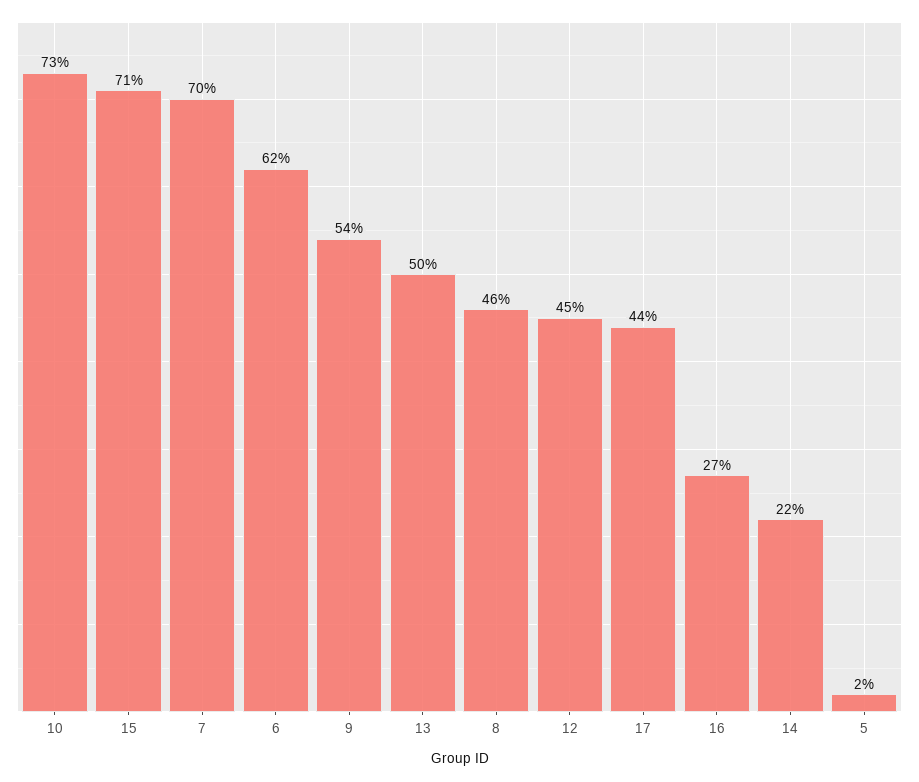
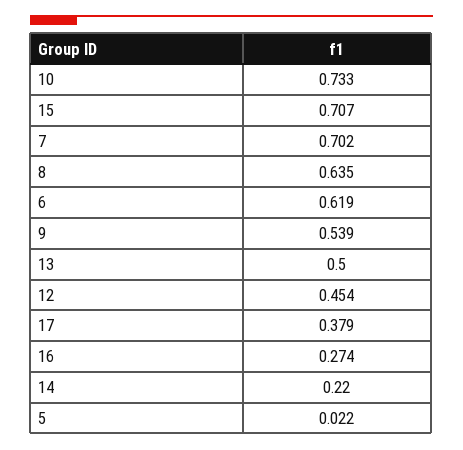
8: 0.46 -> 0.635
17: 0.44 -> 0.379

